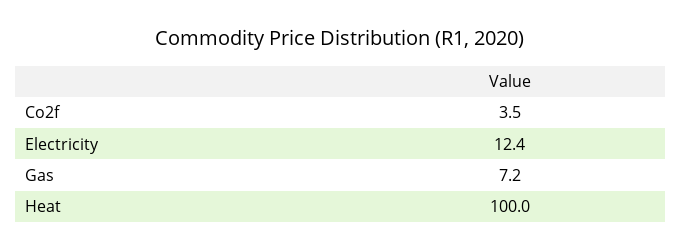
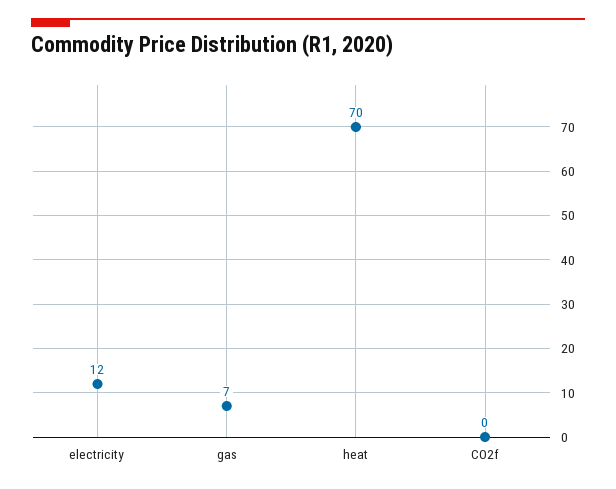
Co2f: 3.5 -> 0
Heat: 100 -> 70

